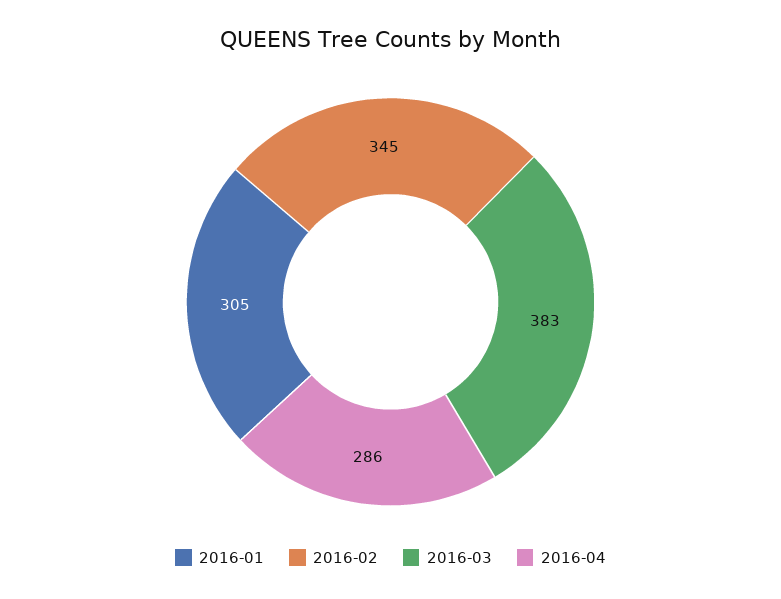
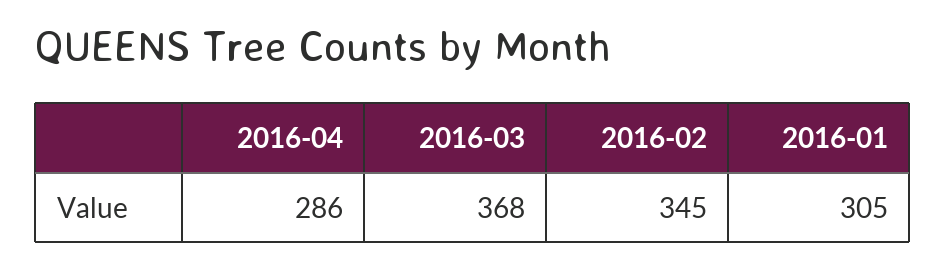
2016-03: 383 -> 368

